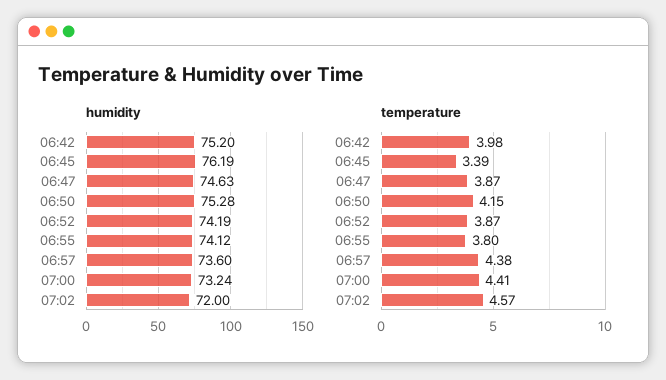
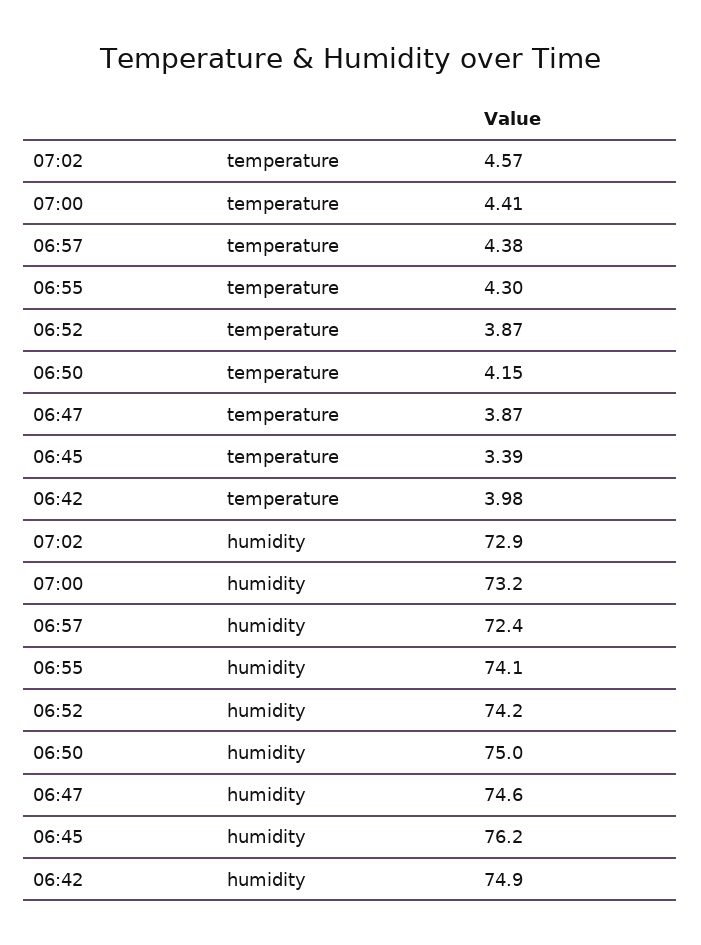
humidity, 06:42: 75.2 -> 74.9
humidity, 06:50: 75.28 -> 75
humidity, 06:57: 73.6 -> 72.4
humidity, 07:02: 72 -> 72.9
temperature, 06:55: 3.8 -> 4.3

